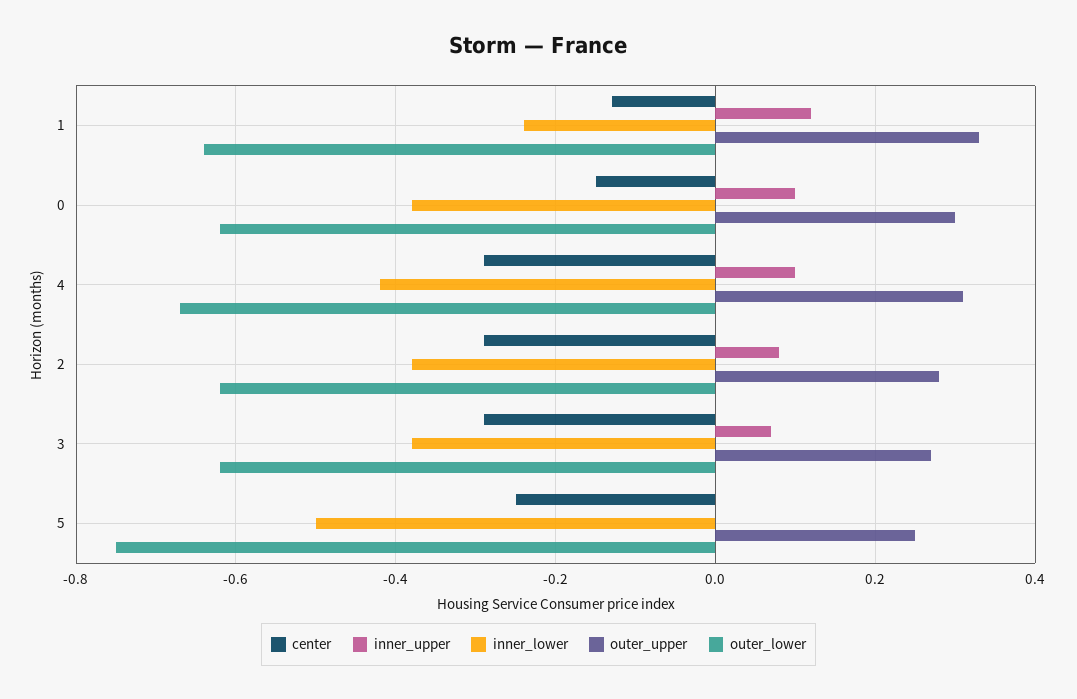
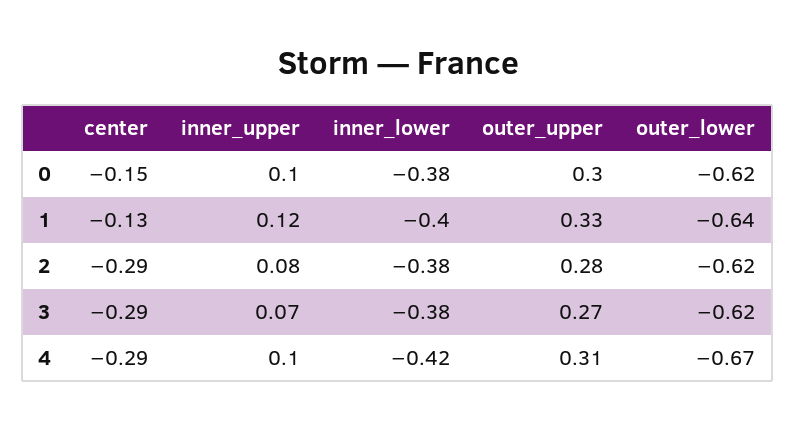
inner_lower, 1: -0.25 -> -0.4
center, 5: -0.25 -> none
inner_upper, 5: 0 -> none
inner_lower, 5: -0.5 -> none
outer_upper, 5: 0.25 -> none
outer_lower, 5: -0.75 -> none

